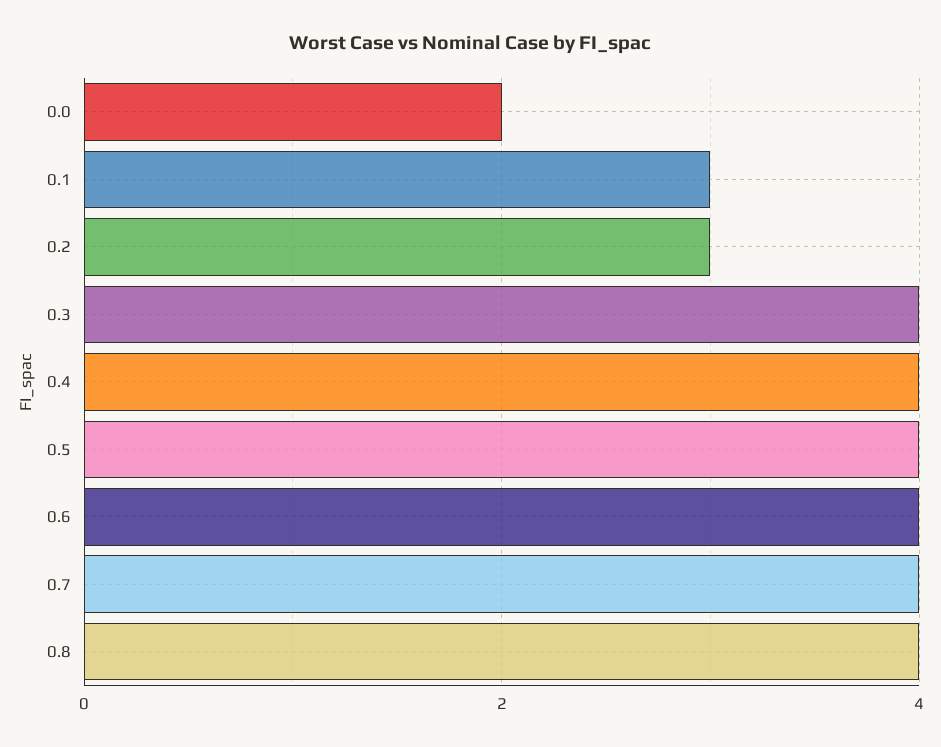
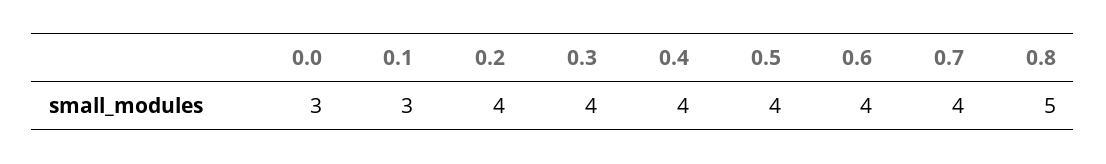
0.0: 2 -> 3
0.2: 3 -> 4
0.8: 4 -> 5

